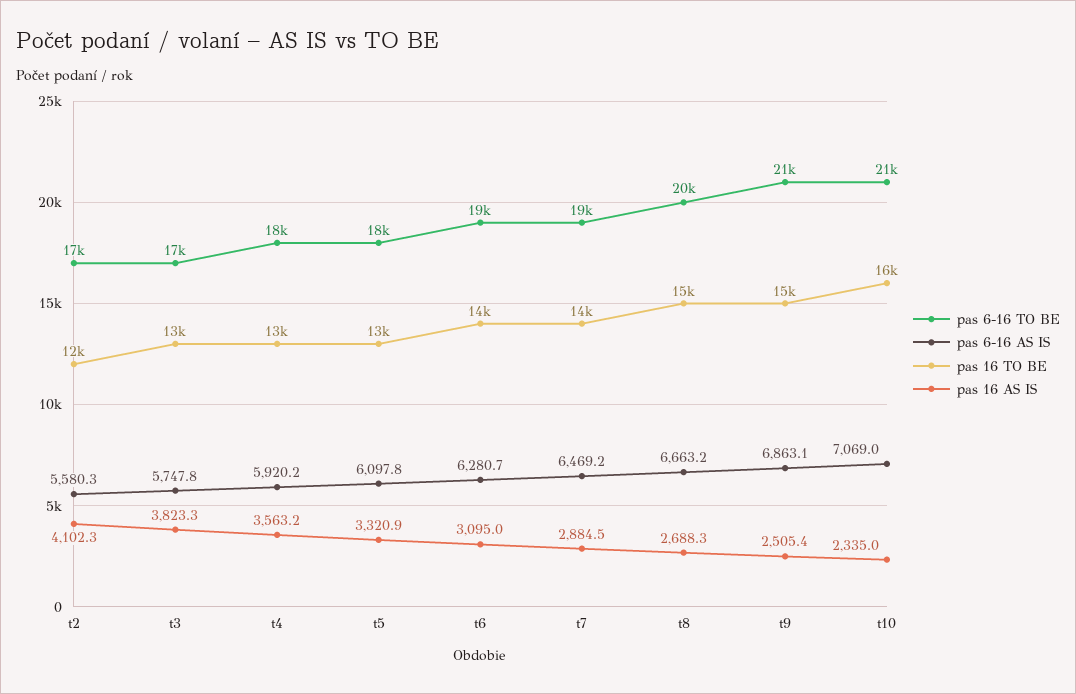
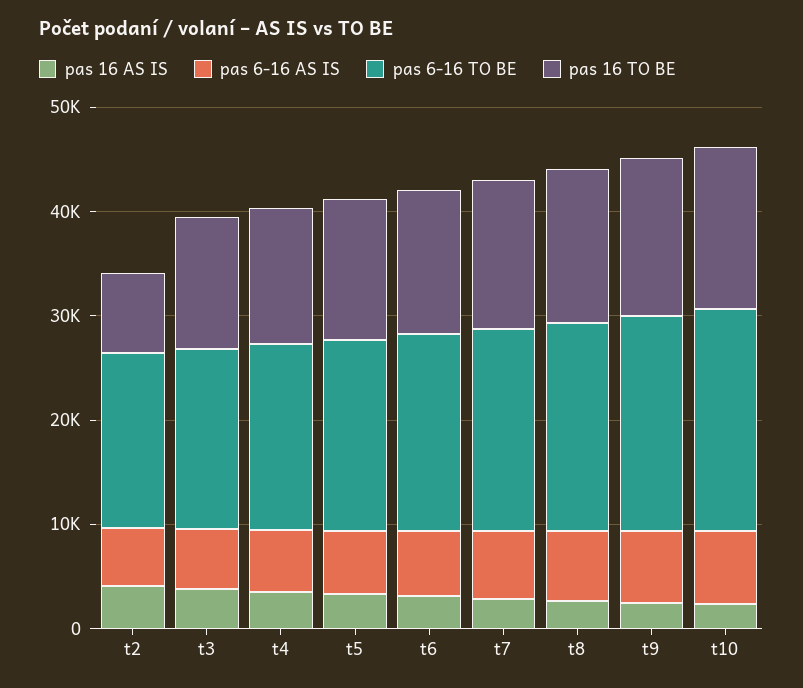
pas 16 TO BE, t2: 12000 -> 8000

